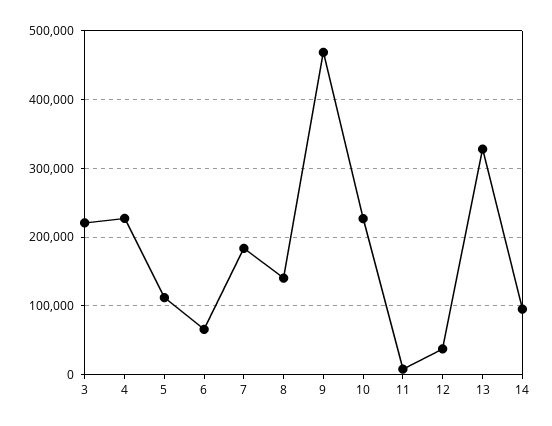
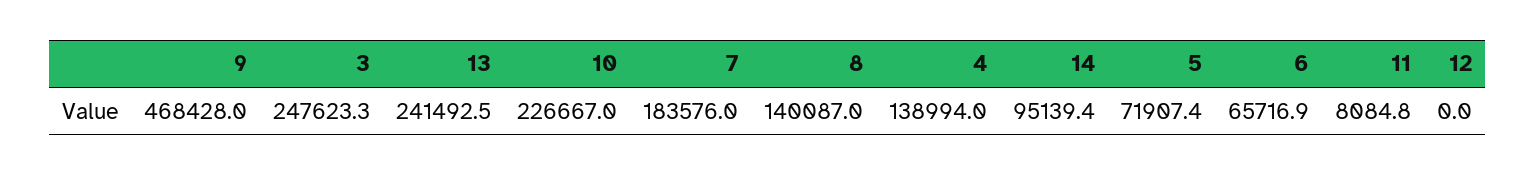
3: 220000 -> 247623.3
4: 230000 -> 138994
5: 110000 -> 71907.4
12: 40000 -> 0
13: 330000 -> 241492.5

